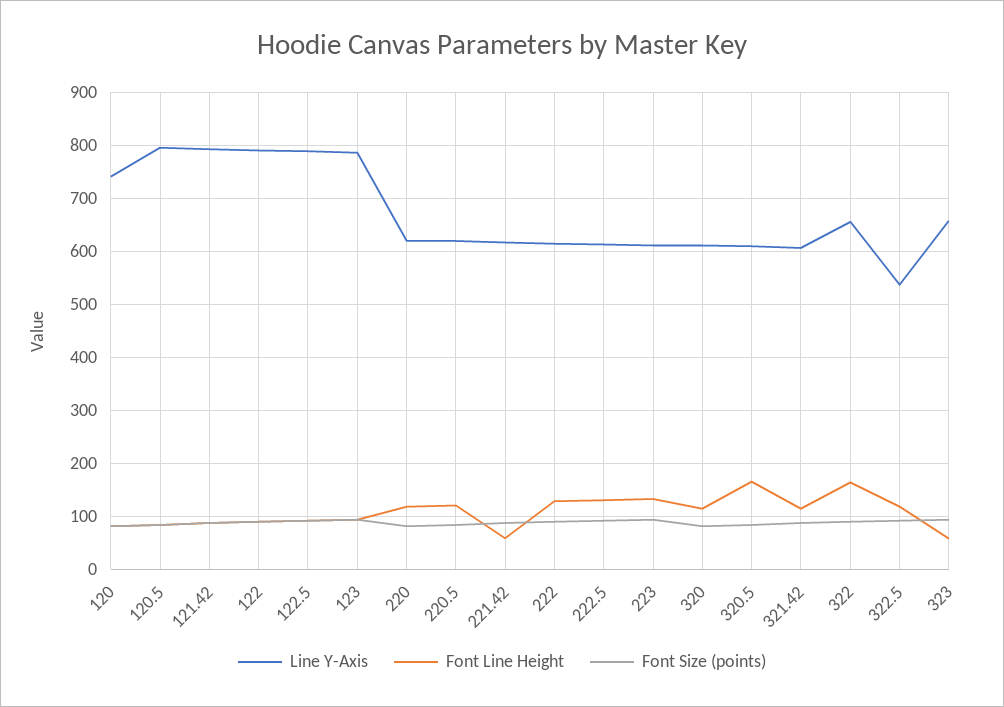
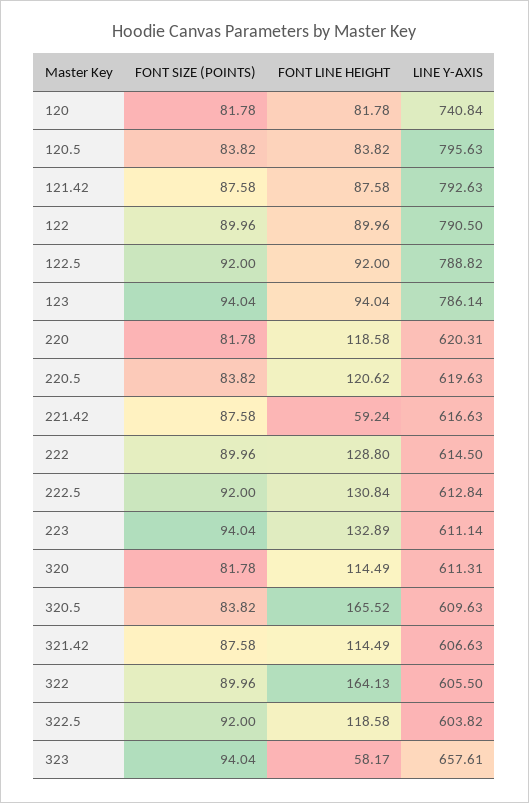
Line Y-Axis, 322: 660 -> 605.5
Line Y-Axis, 322.5: 540 -> 603.82

